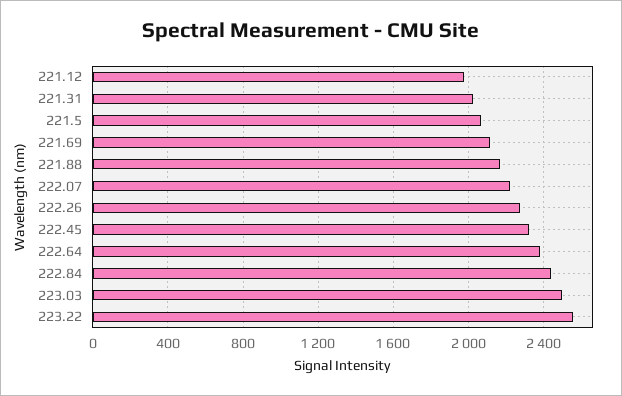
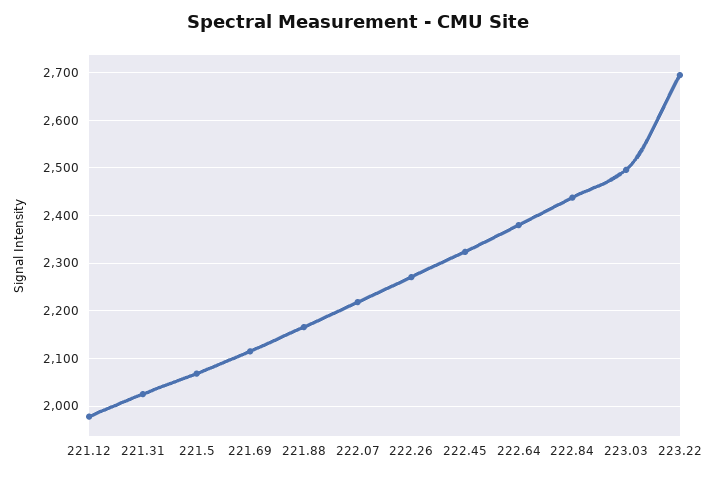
223.22: 2550 -> 2700

